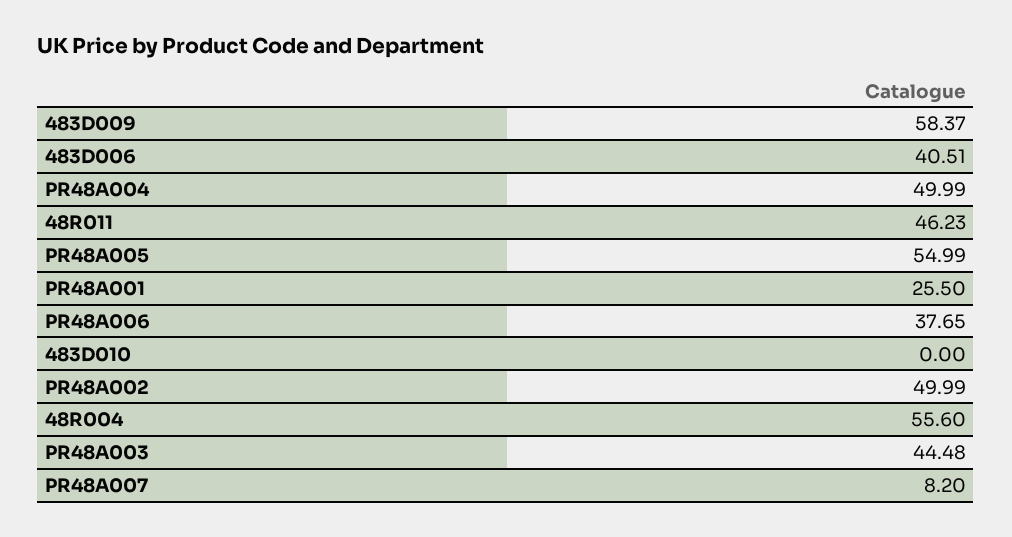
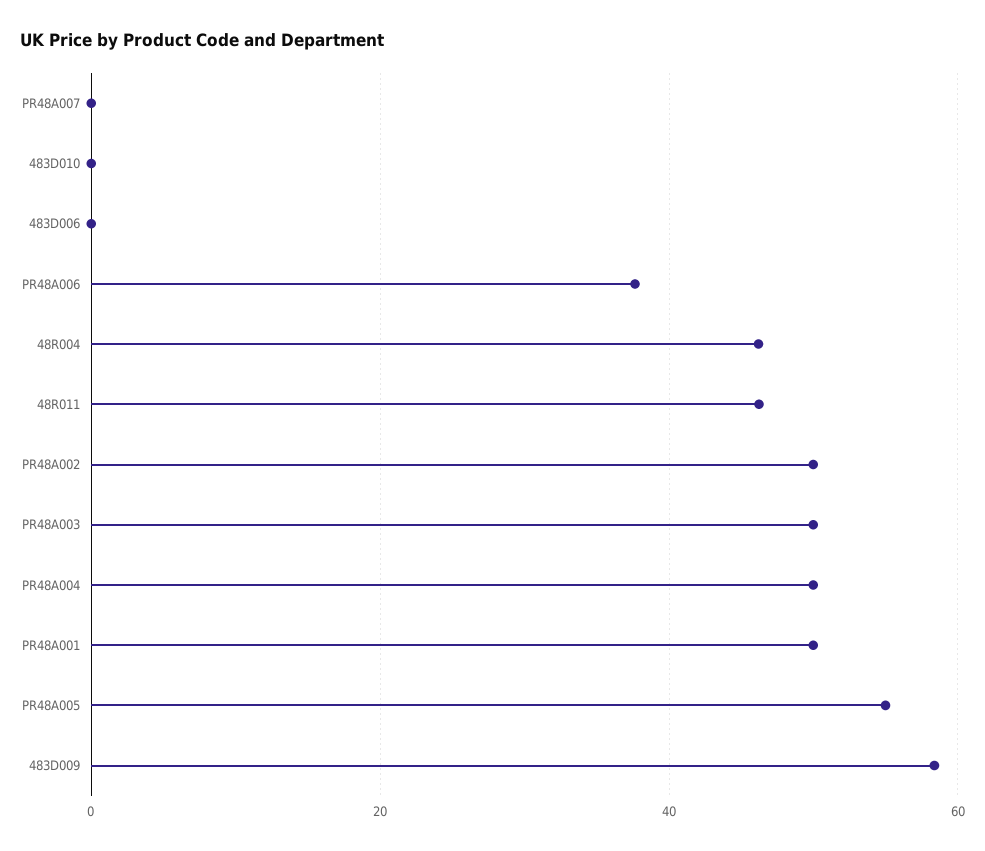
483D006: 40.51 -> 0
PR48A001: 25.5 -> 50
48R004: 55.6 -> 46
PR48A003: 44.48 -> 50
PR48A007: 8.2 -> 0

